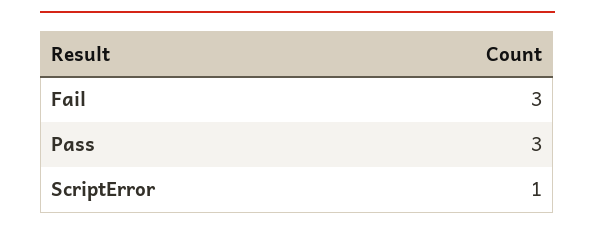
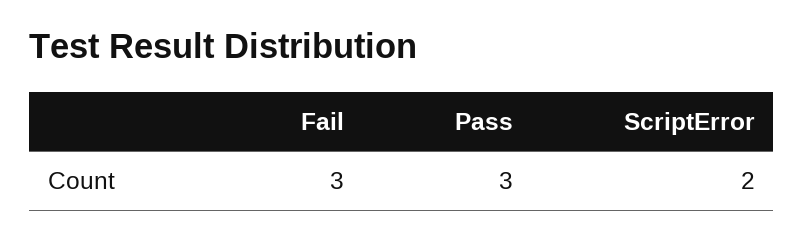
ScriptError: 1 -> 2

